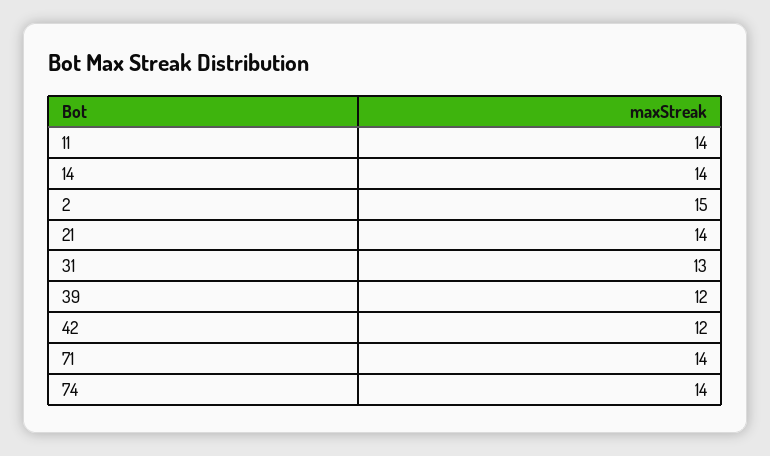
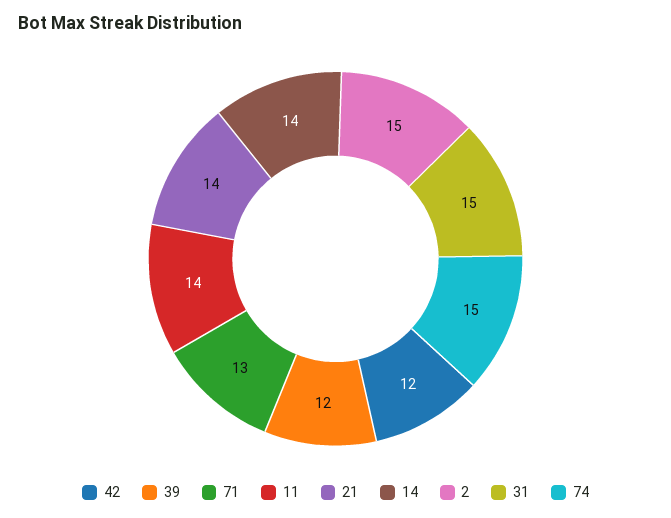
31: 13 -> 15
71: 14 -> 13
74: 14 -> 15

